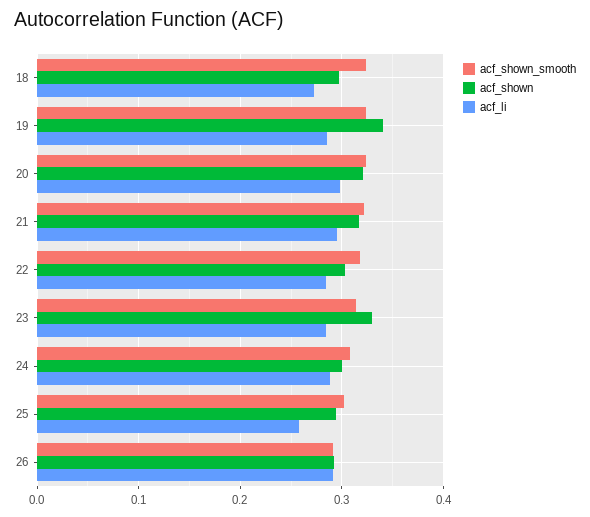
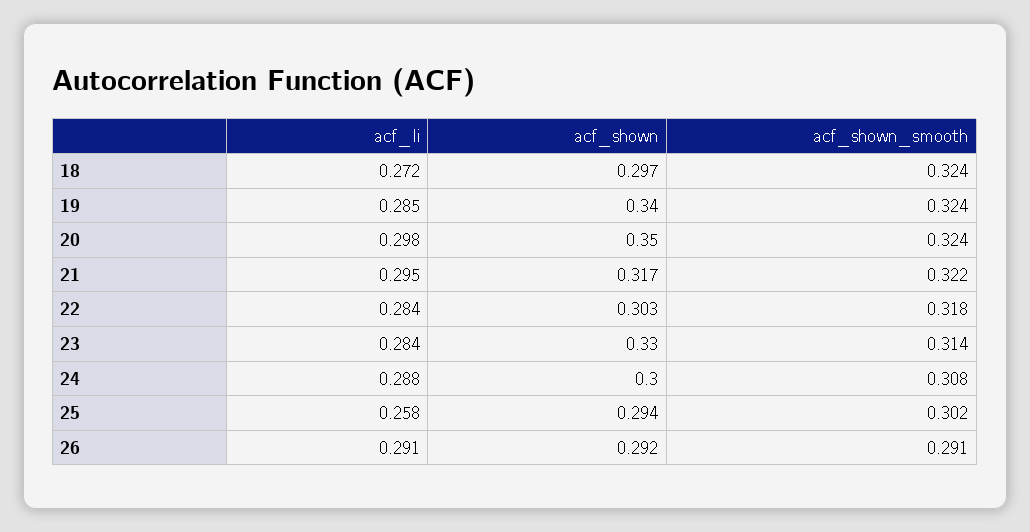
acf_shown, 20: 0.32 -> 0.35

